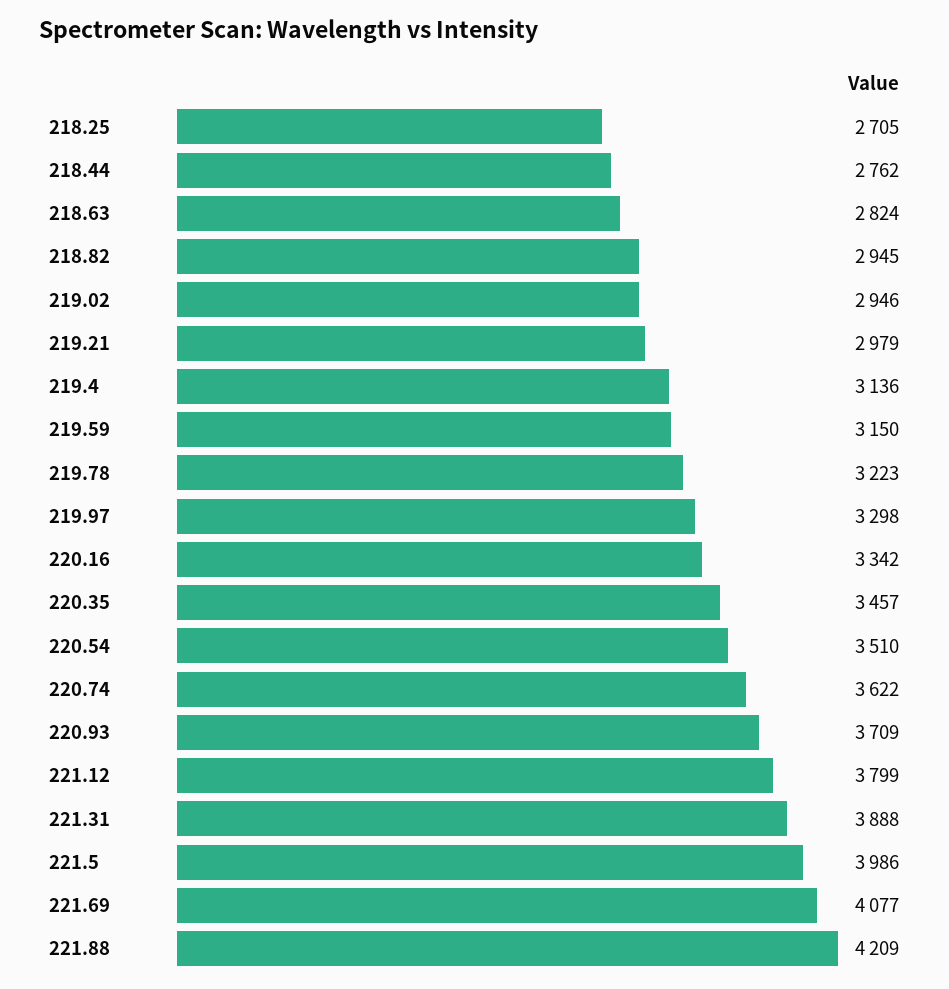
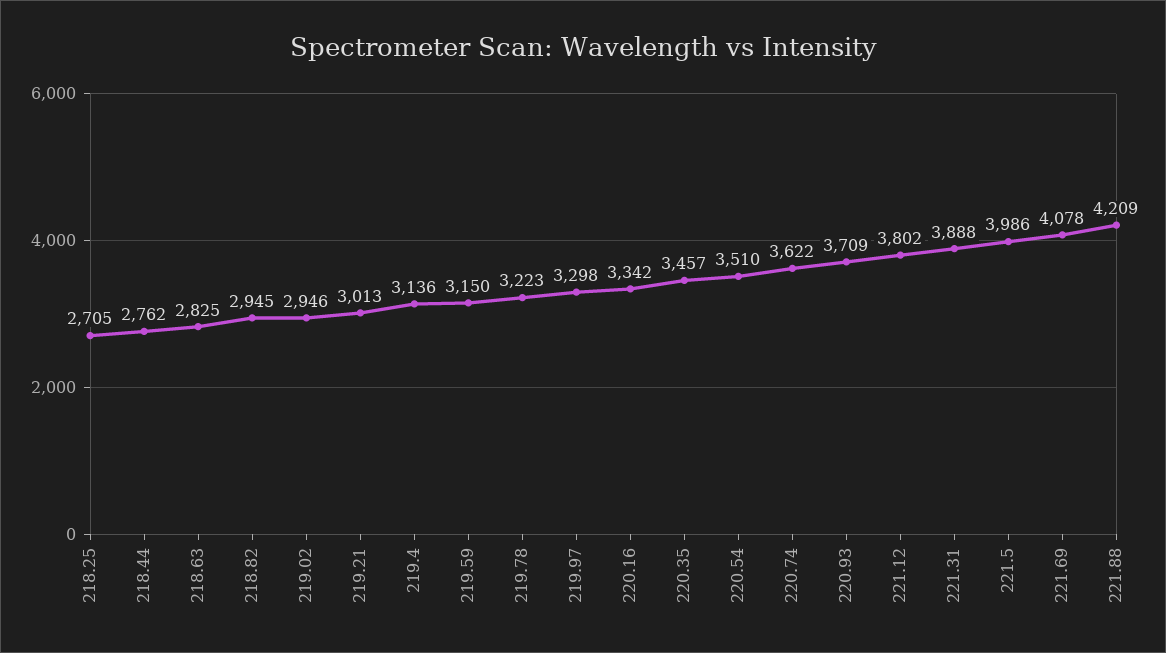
218.63: 2824 -> 2825
219.21: 2979 -> 3013
221.12: 3799 -> 3802
221.69: 4077 -> 4078

